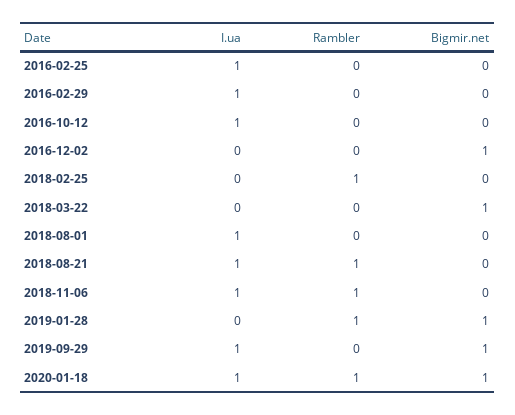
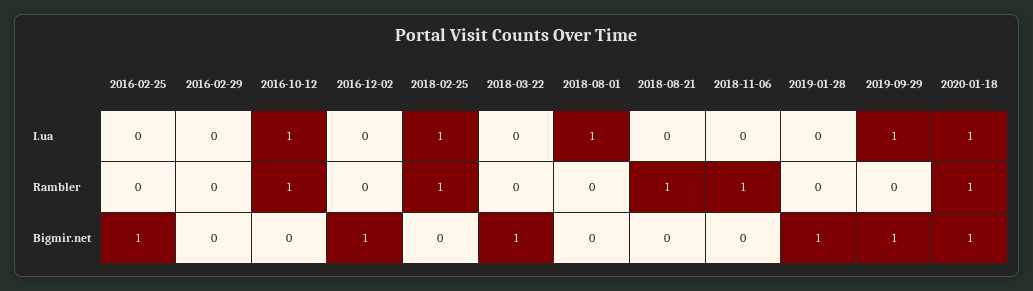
I.ua, 2016-02-25: 1 -> 0
Bigmir.net, 2016-02-25: 0 -> 1
I.ua, 2016-02-29: 1 -> 0
Rambler, 2016-10-12: 0 -> 1
I.ua, 2018-02-25: 0 -> 1
I.ua, 2018-08-21: 1 -> 0
I.ua, 2018-11-06: 1 -> 0
Rambler, 2019-01-28: 1 -> 0

